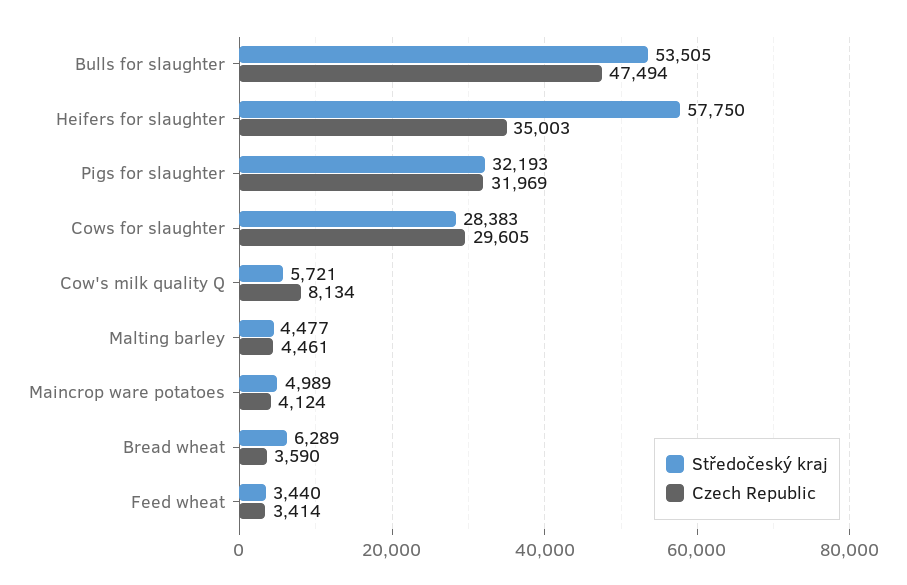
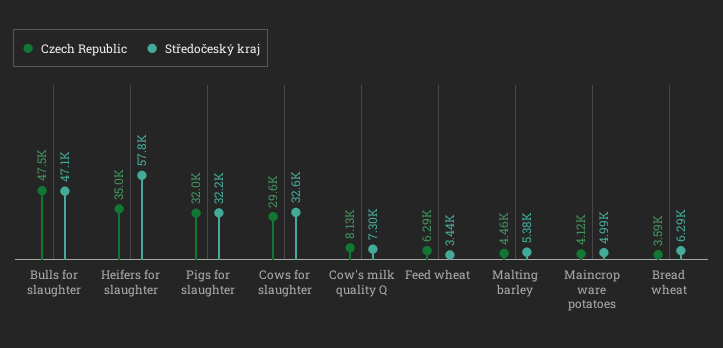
Středočeský kraj, Bulls for slaughter: 53505 -> 47100
Středočeský kraj, Cows for slaughter: 28383 -> 32600
Středočeský kraj, Cow's milk quality Q: 5721 -> 7300
Středočeský kraj, Malting barley: 4477 -> 5380
Czech Republic, Feed wheat: 3414 -> 6290

